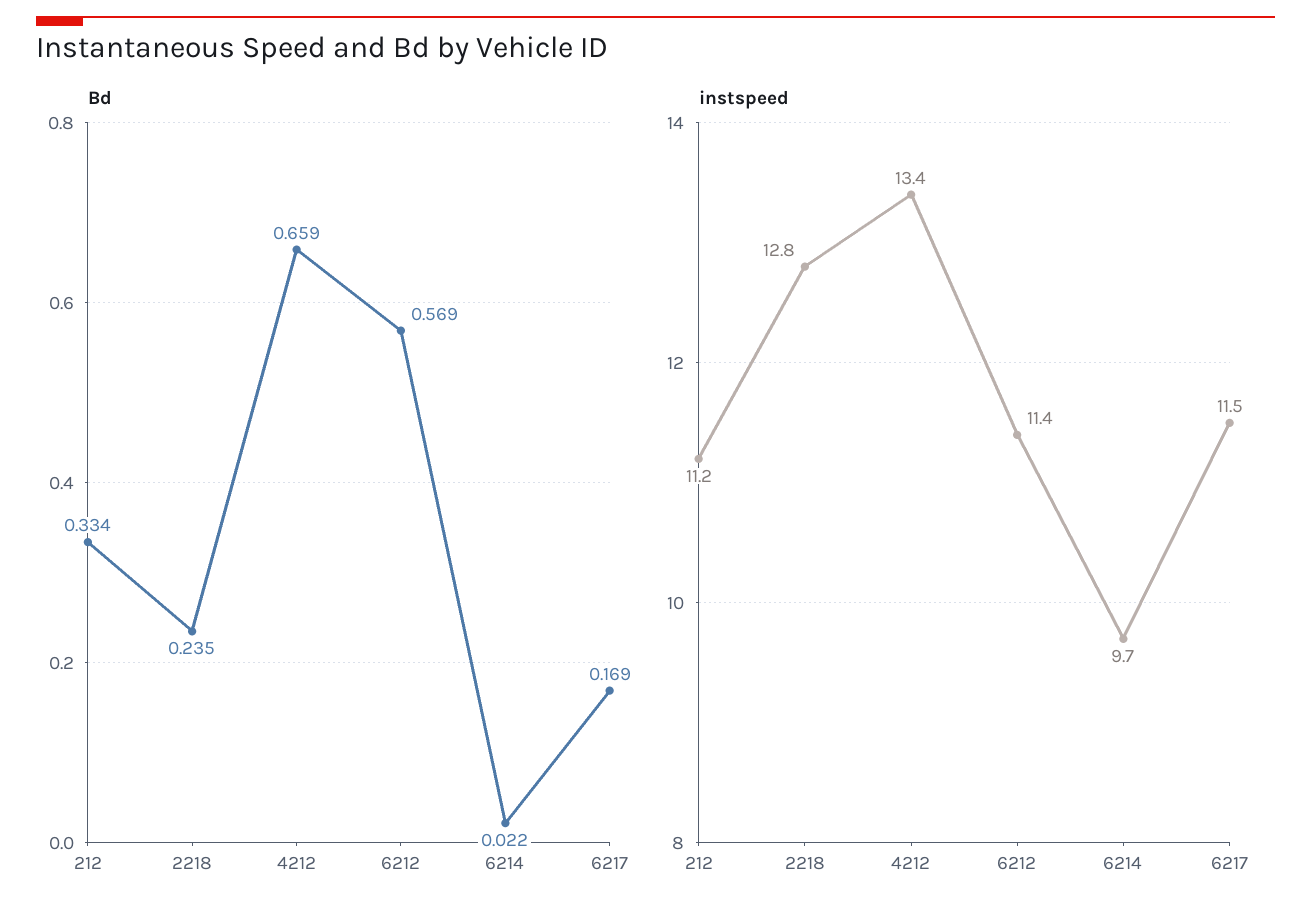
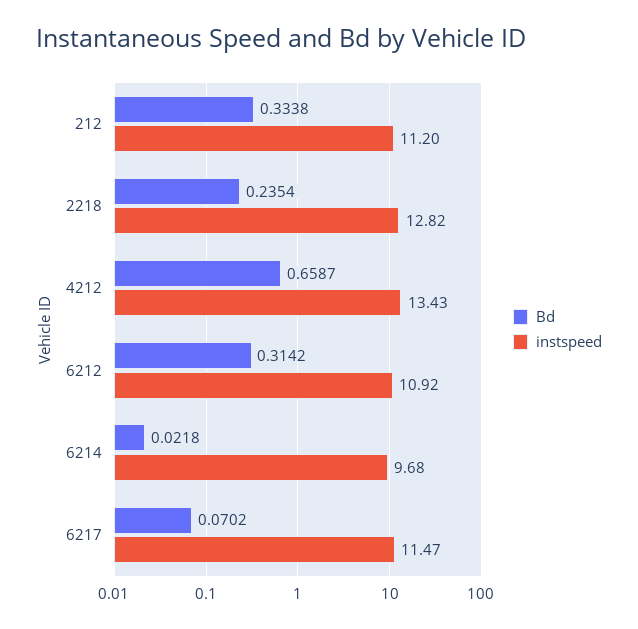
Bd, 6212: 0.569 -> 0.3142
Bd, 6217: 0.169 -> 0.0702
instspeed, 6212: 11.4 -> 10.92

